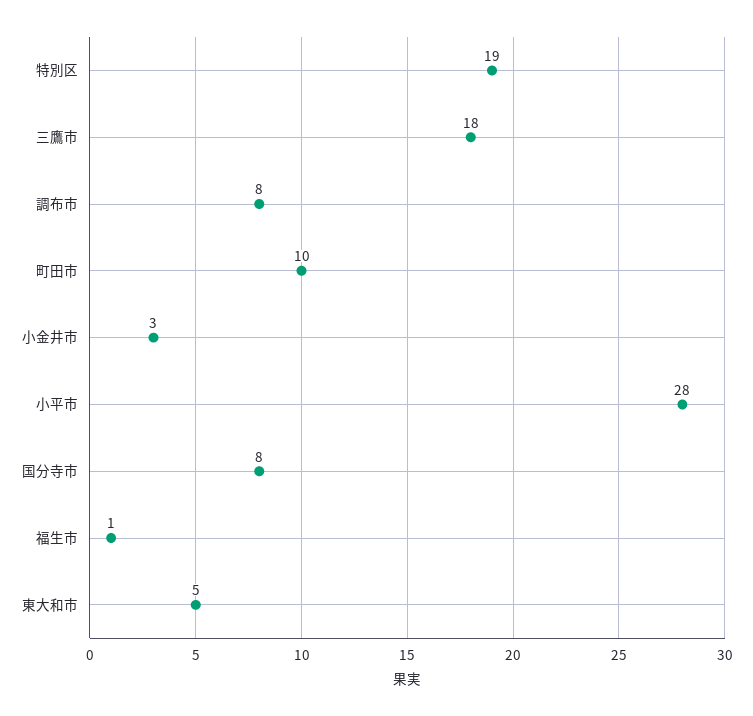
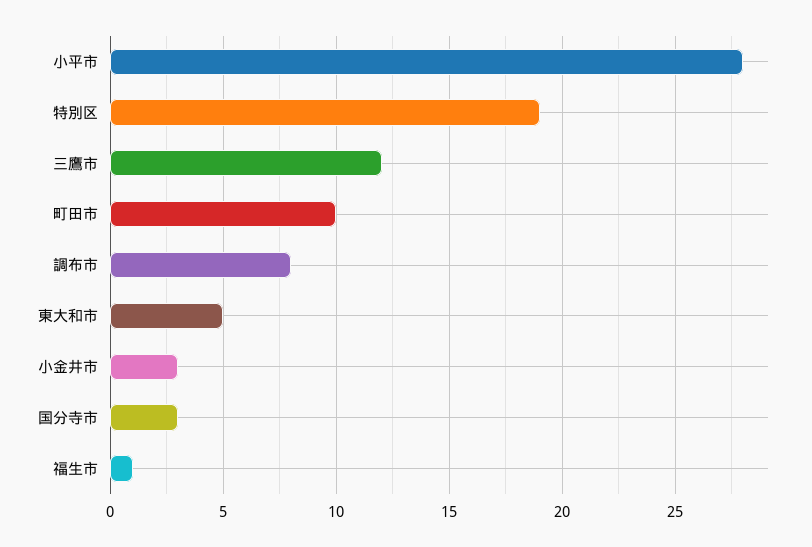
三鷹市: 18 -> 12
国分寺市: 8 -> 3

